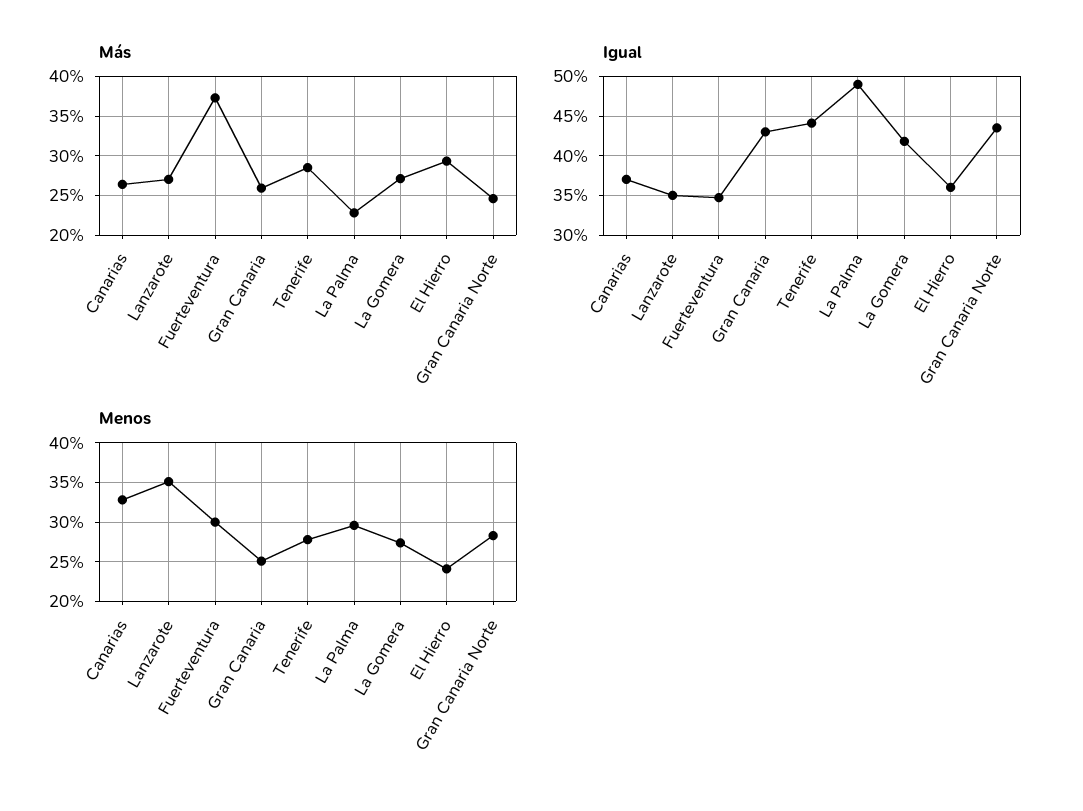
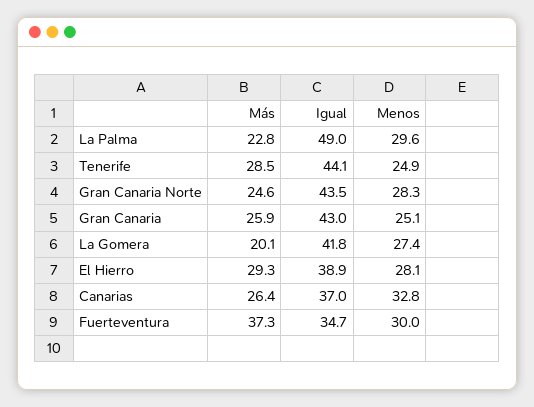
Más, Lanzarote: 27 -> none
Más, La Gomera: 27 -> 20.1
Igual, Lanzarote: 35 -> none
Igual, El Hierro: 36 -> 38.9
Menos, Lanzarote: 35 -> none
Menos, Tenerife: 28 -> 24.9
Menos, El Hierro: 24 -> 28.1

